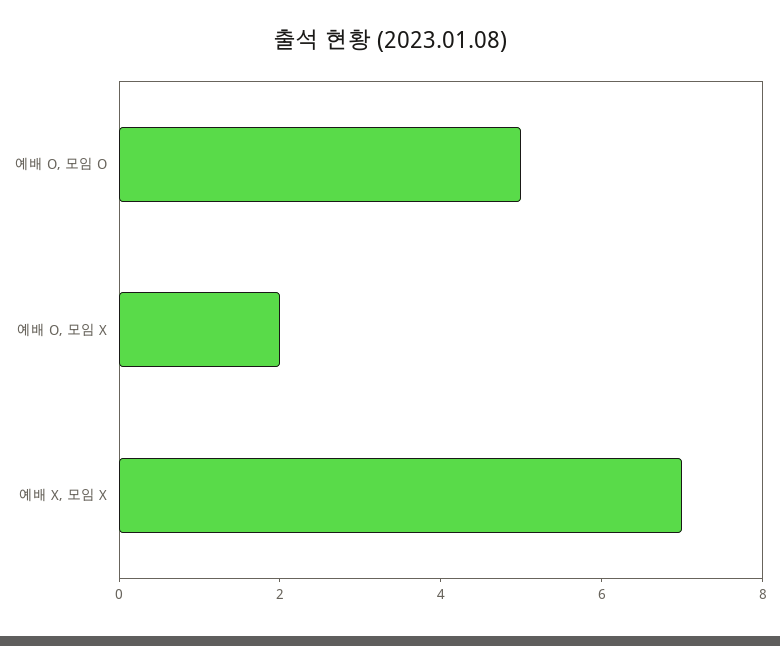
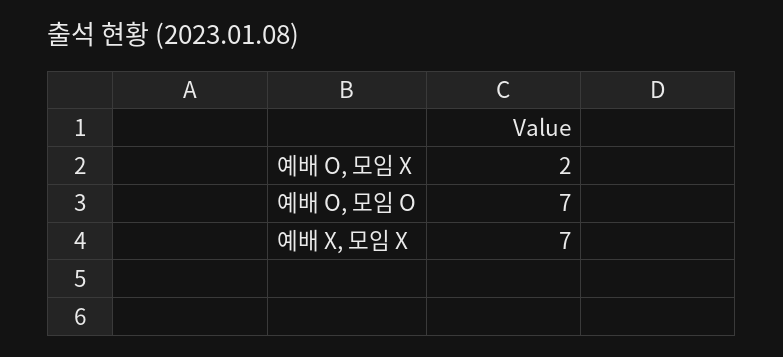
예배 O, 모임 O: 5 -> 7

